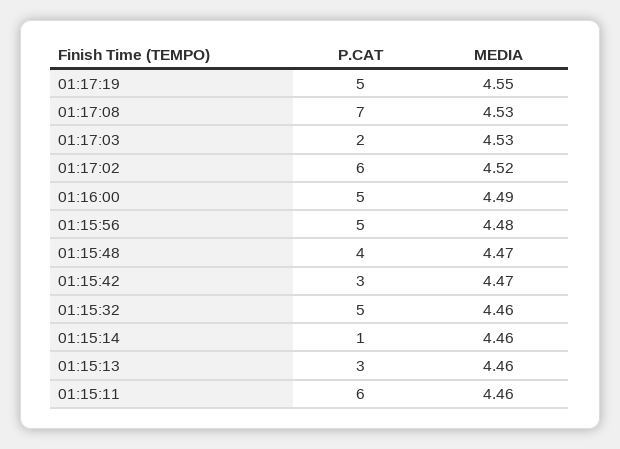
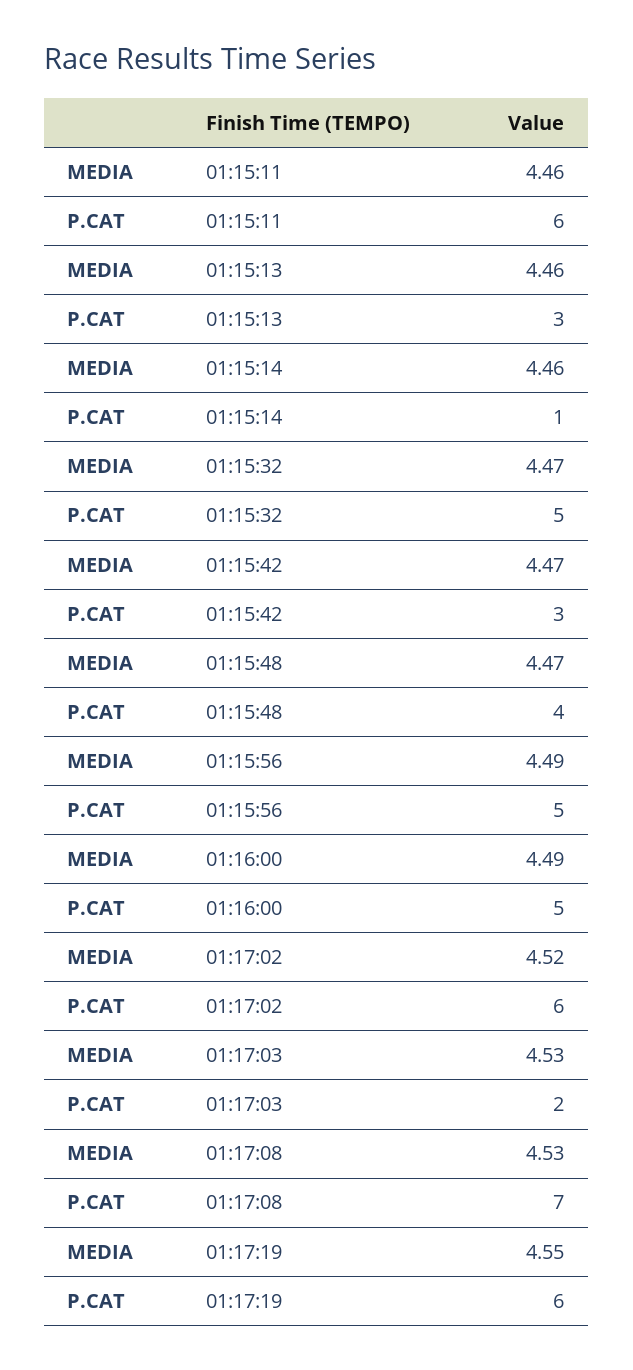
P.CAT, 01:17:19: 5 -> 6
MEDIA, 01:15:56: 4.48 -> 4.49
MEDIA, 01:15:32: 4.46 -> 4.47

